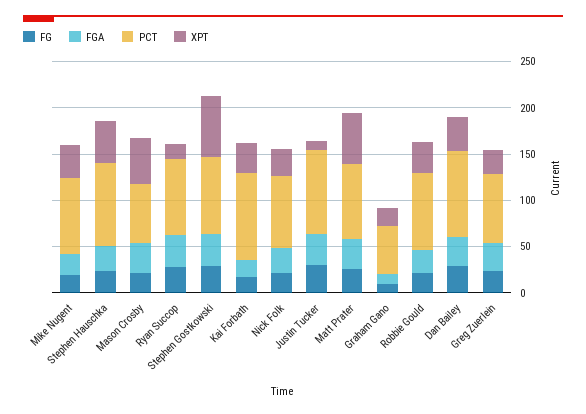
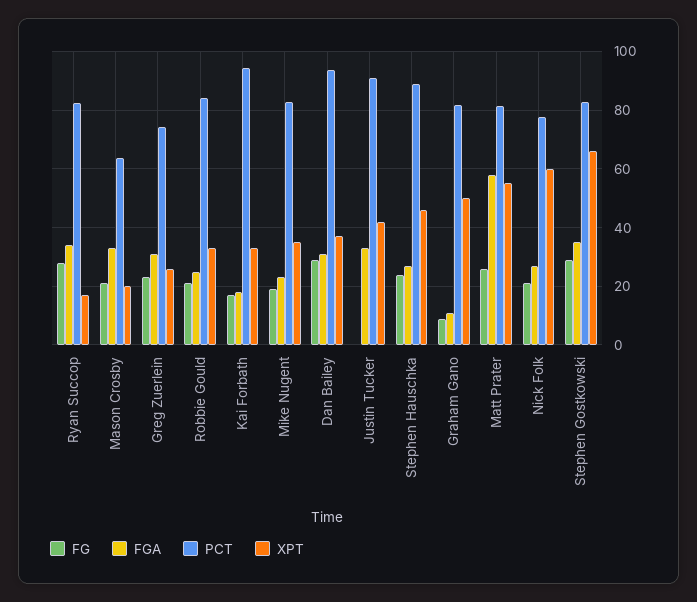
XPT, Mason Crosby: 50 -> 20
XPT, Nick Folk: 30 -> 60
FG, Justin Tucker: 30 -> 0
XPT, Justin Tucker: 10 -> 42.5
FGA, Matt Prater: 30 -> 57.5
PCT, Graham Gano: 50 -> 82.5
XPT, Graham Gano: 20 -> 50

